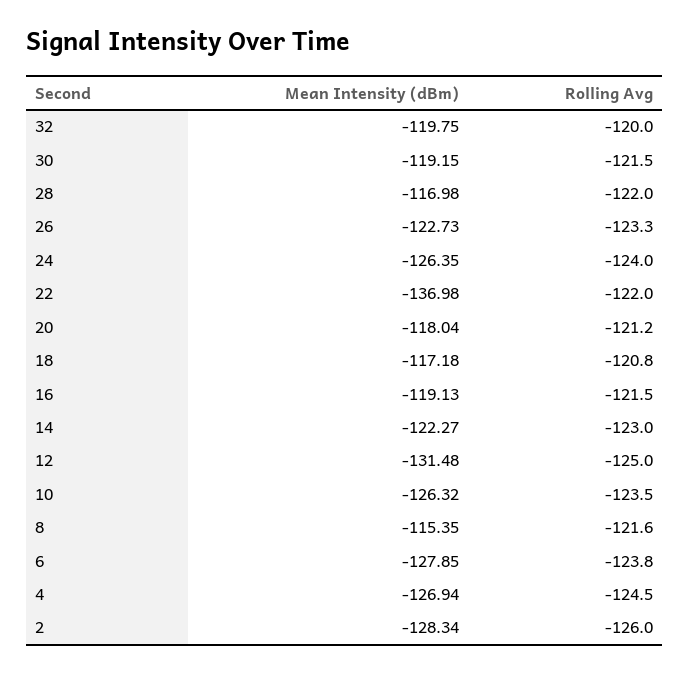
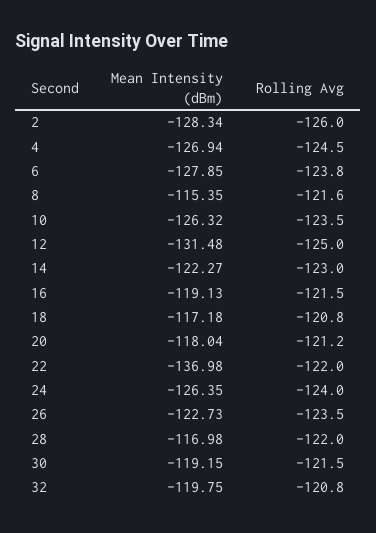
Rolling Avg, 32: -120 -> -120.8
Rolling Avg, 26: -123.3 -> -123.5

